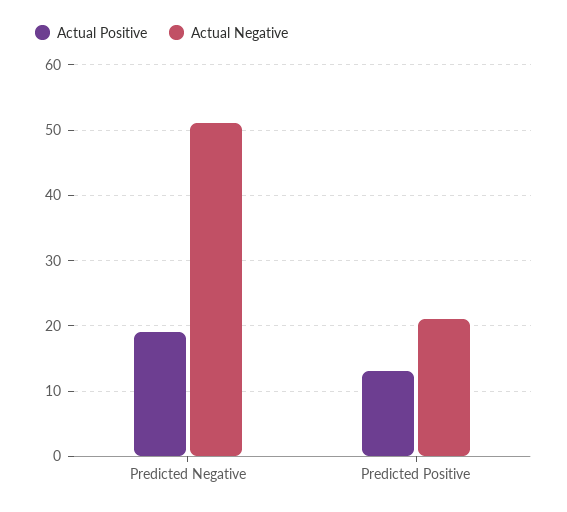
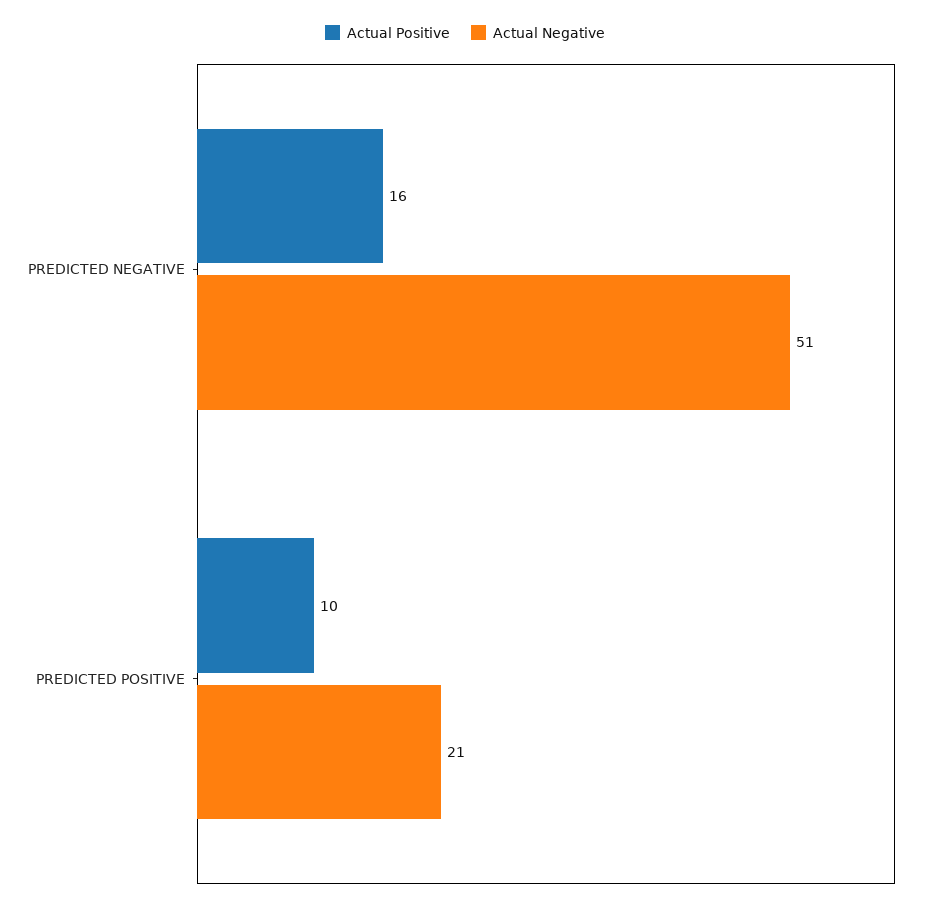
Actual Positive, Predicted Negative: 19 -> 16
Actual Positive, Predicted Positive: 13 -> 10

